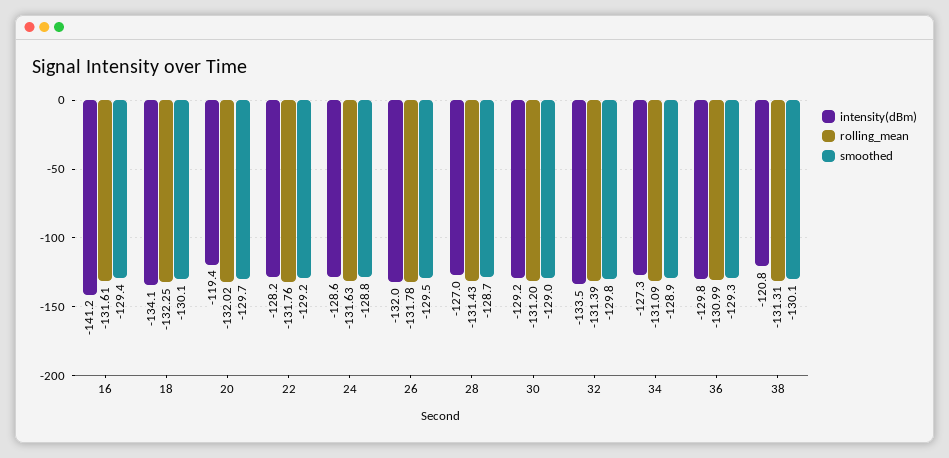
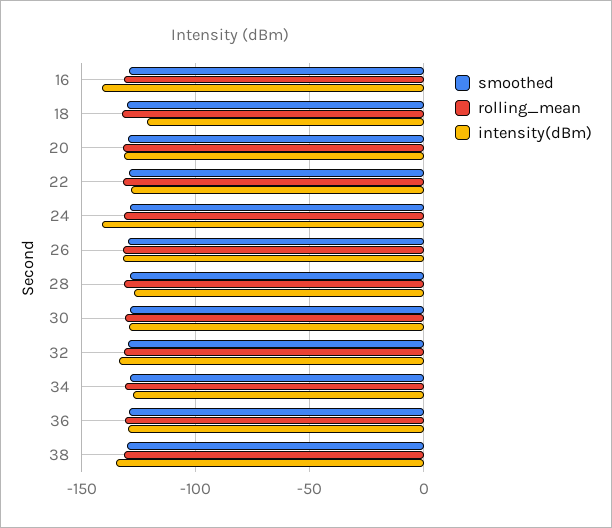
intensity(dBm), 18: -134.1 -> -120
intensity(dBm), 20: -119.4 -> -130
intensity(dBm), 24: -128.6 -> -140
intensity(dBm), 38: -120.8 -> -135

